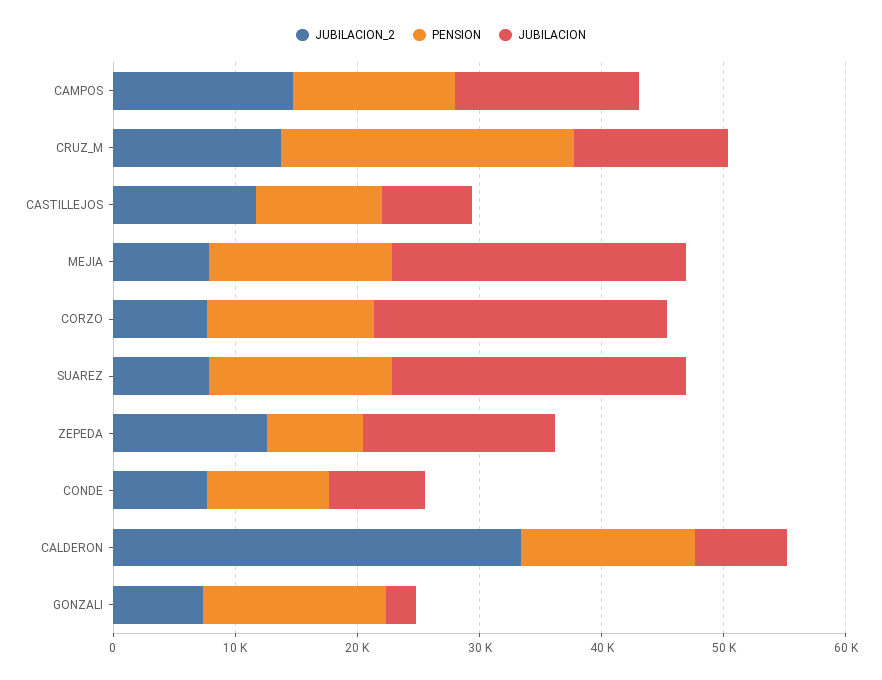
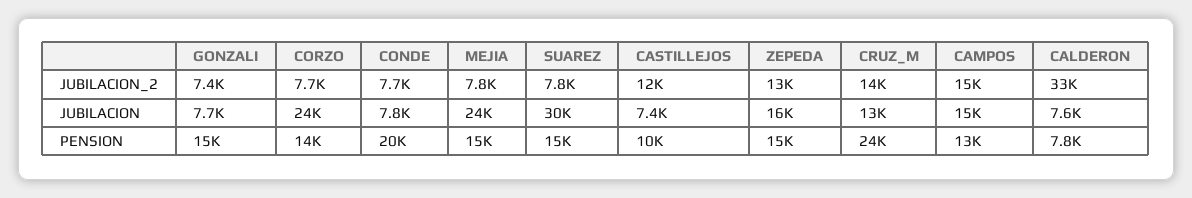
JUBILACION, SUAREZ: 24000 -> 30000
PENSION, ZEPEDA: 8000 -> 15000
PENSION, CONDE: 10000 -> 20000
PENSION, CALDERON: 14000 -> 7800
JUBILACION, GONZALI: 2000 -> 7700

